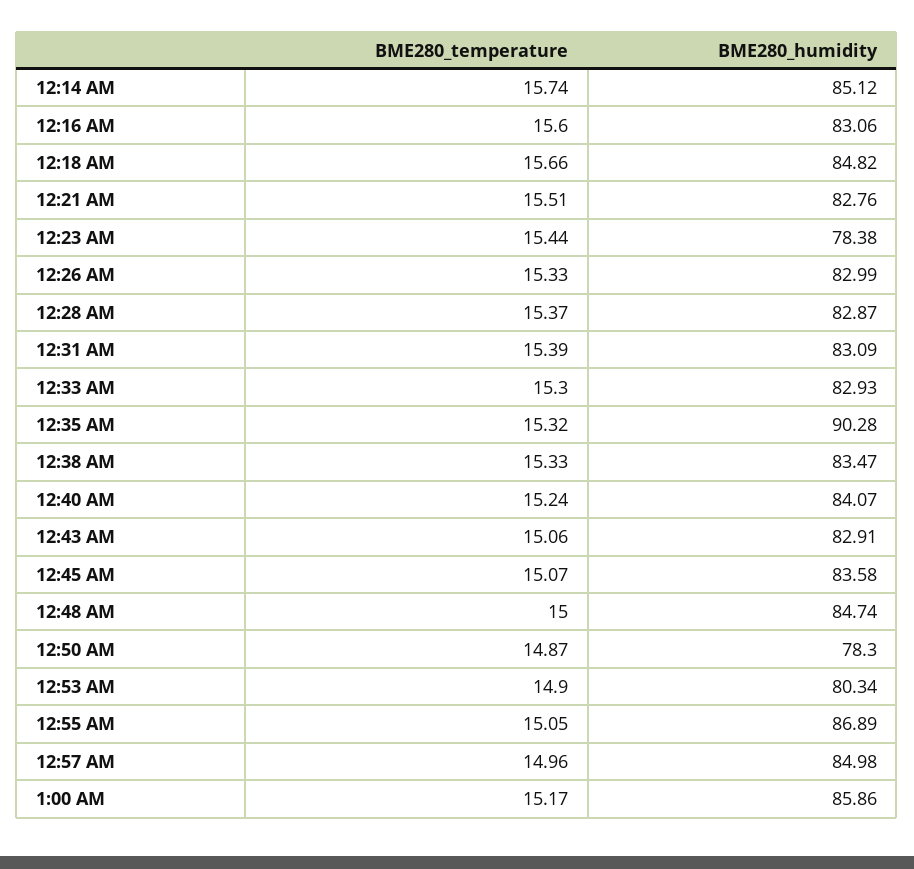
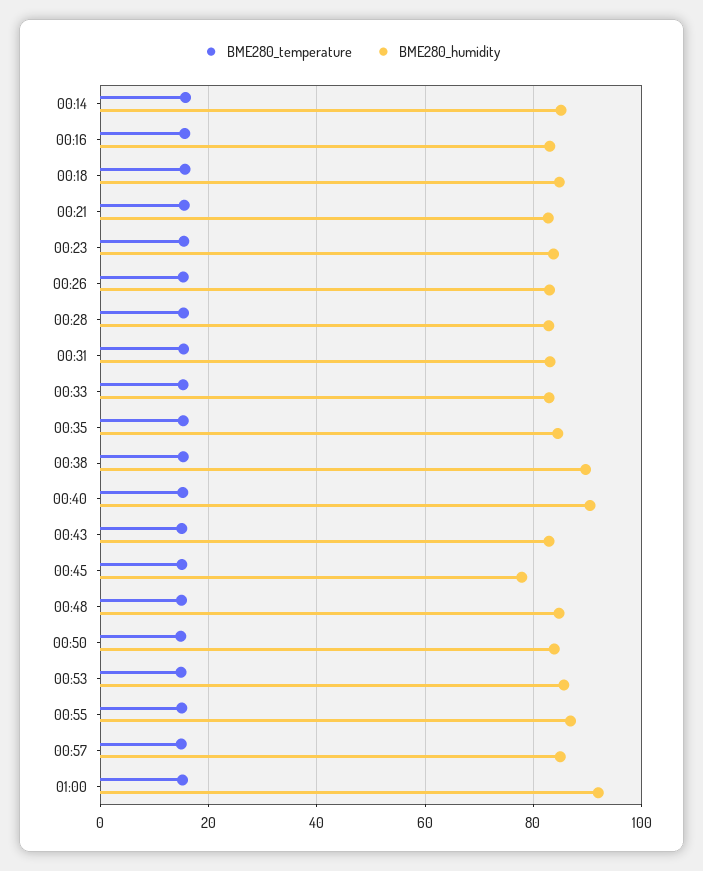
BME280_humidity, 12:23 AM: 78.38 -> 84
BME280_humidity, 12:35 AM: 90.28 -> 84
BME280_humidity, 12:38 AM: 83.47 -> 90
BME280_humidity, 12:40 AM: 84.07 -> 90
BME280_humidity, 12:45 AM: 83.58 -> 78
BME280_humidity, 12:50 AM: 78.3 -> 84
BME280_humidity, 12:53 AM: 80.34 -> 86
BME280_humidity, 1:00 AM: 85.86 -> 92

